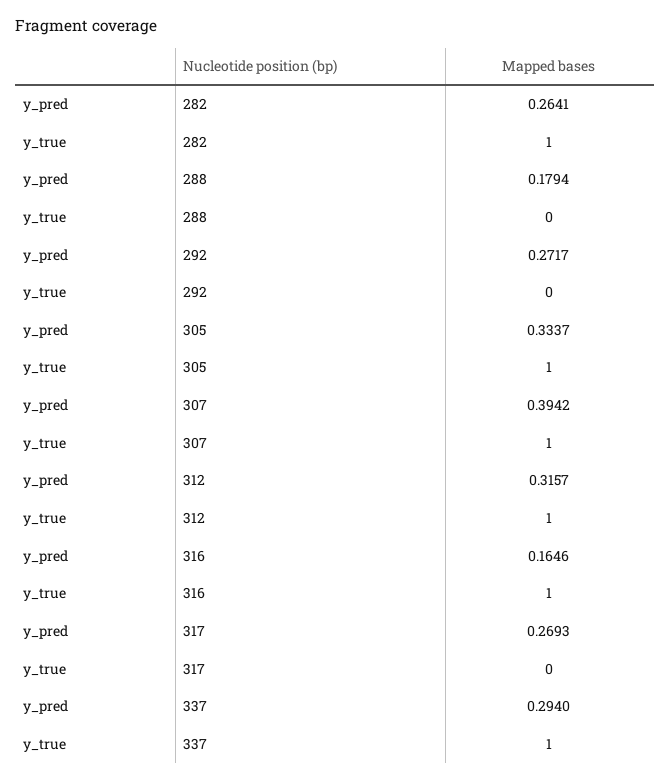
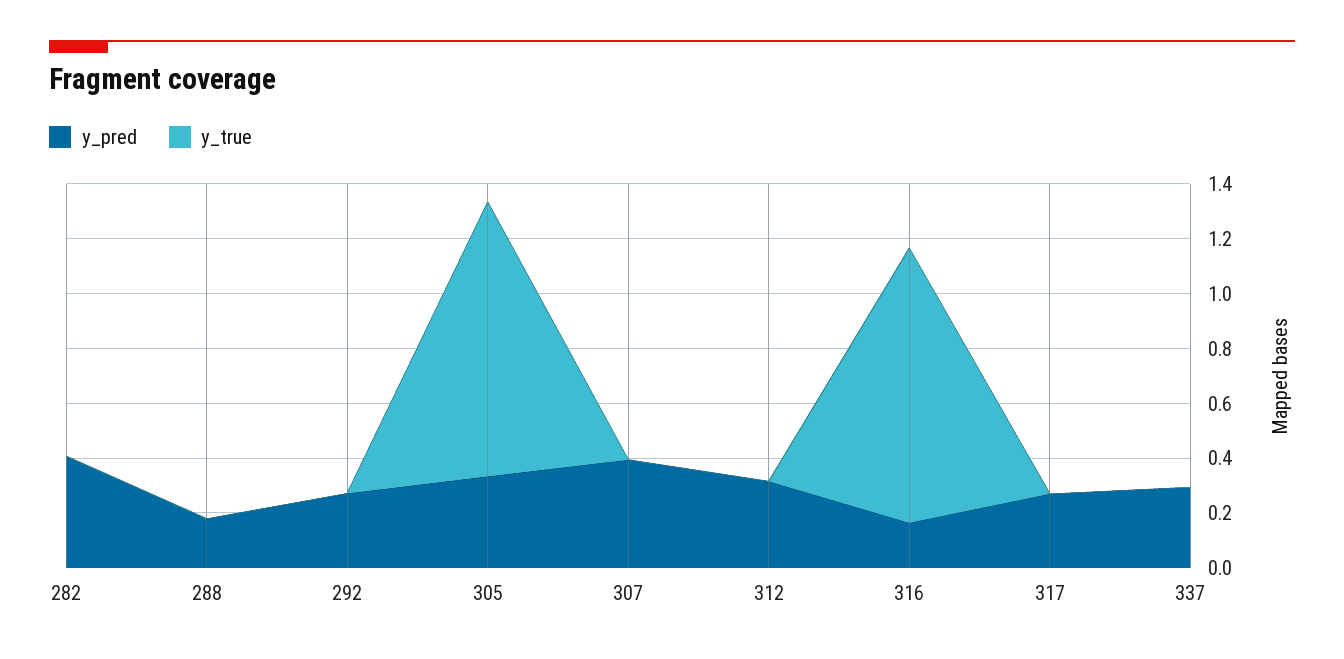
y_pred, 282: 0.2641 -> 0.4
y_true, 282: 1 -> 0
y_true, 307: 1 -> 0
y_true, 312: 1 -> 0
y_true, 337: 1 -> 0

